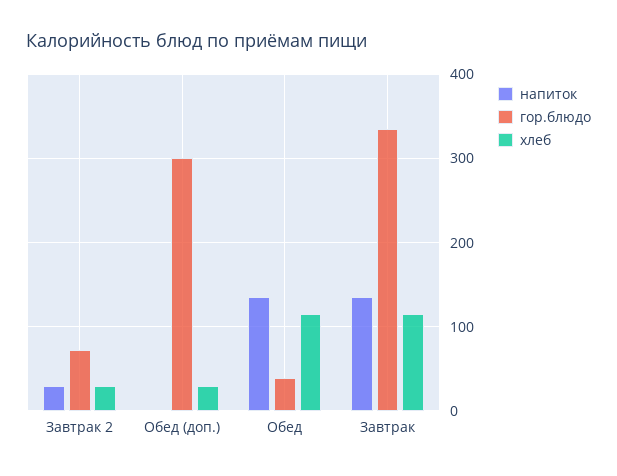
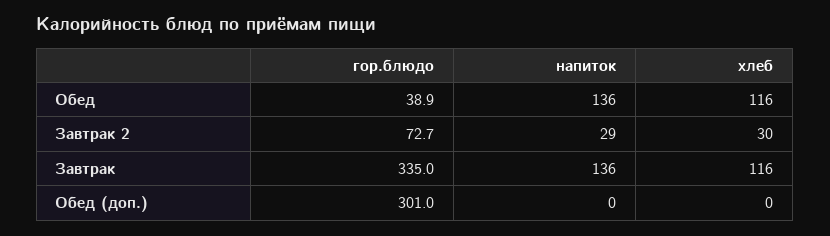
хлеб, Обед (доп.): 30 -> 0

